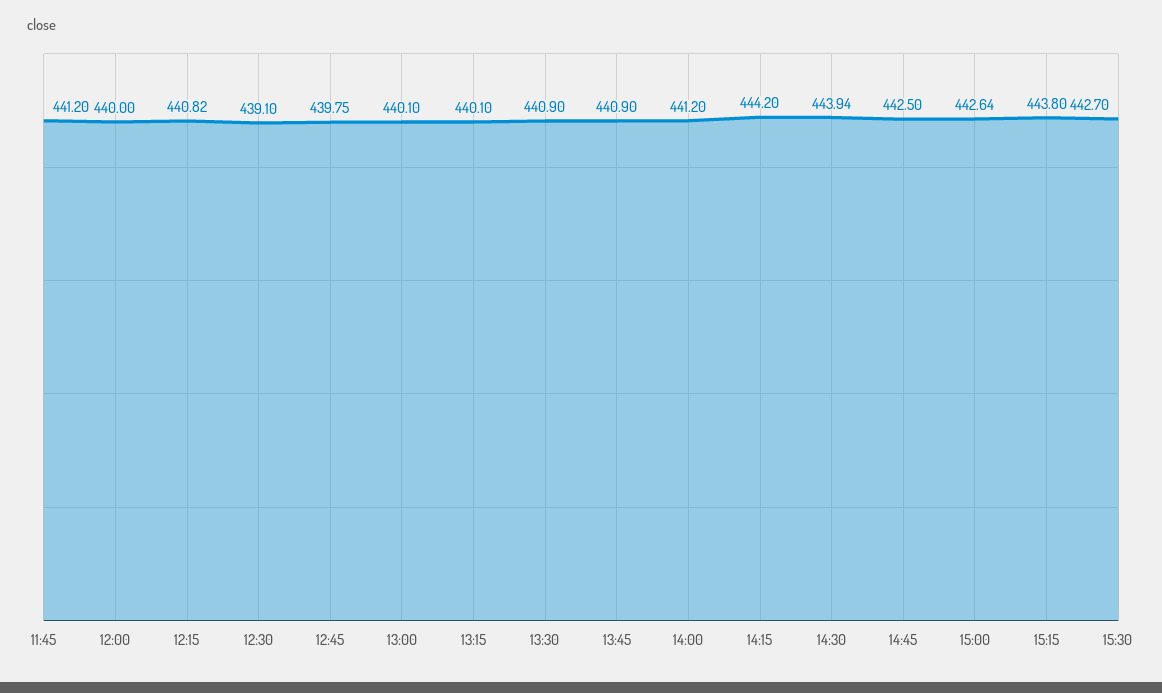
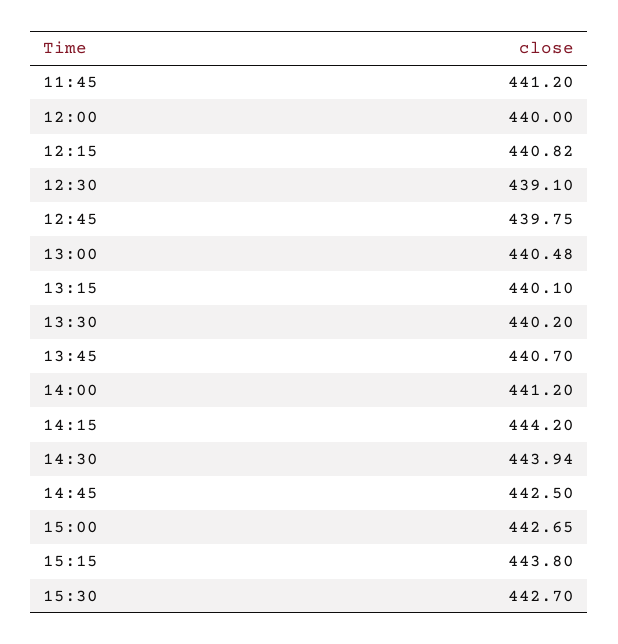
13:00: 440.1 -> 440.48
13:30: 440.9 -> 440.2
13:45: 440.9 -> 440.7
15:00: 442.64 -> 442.65

